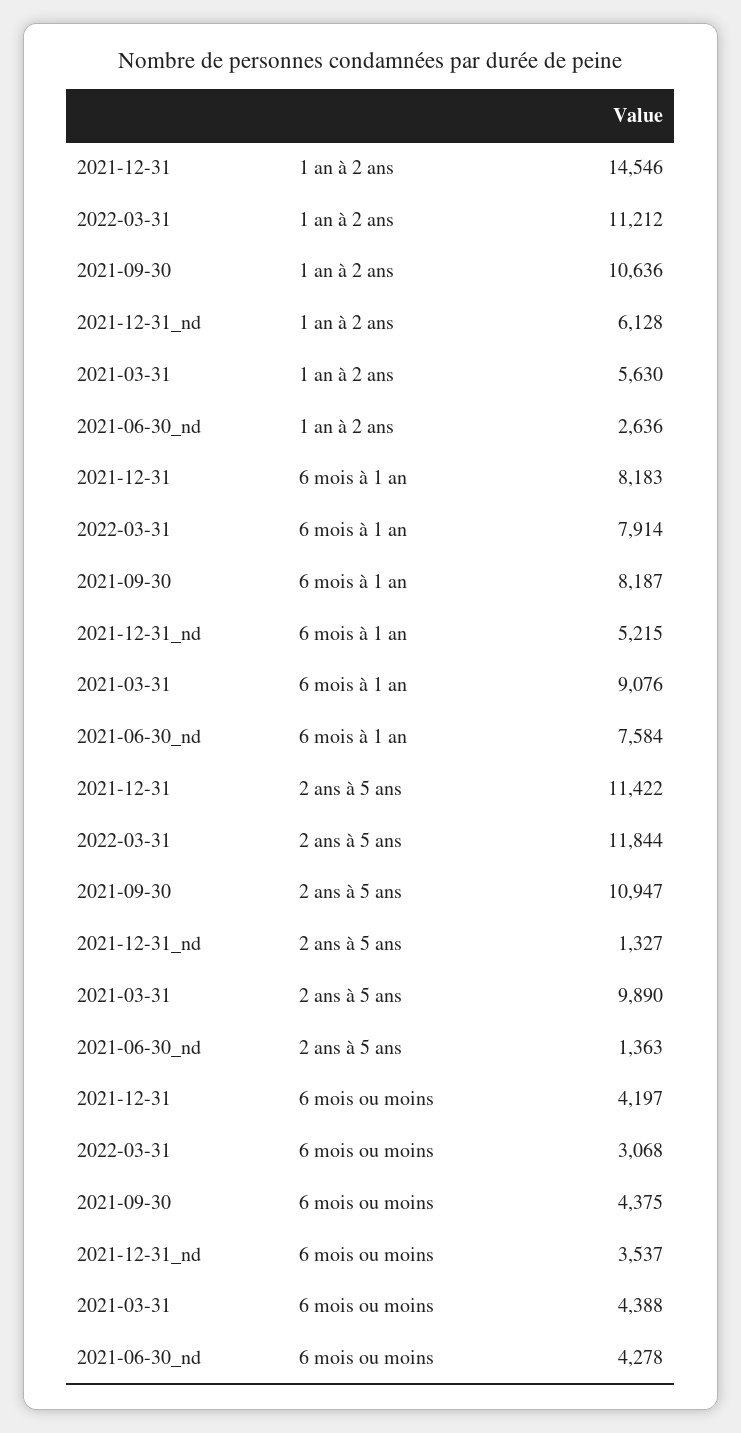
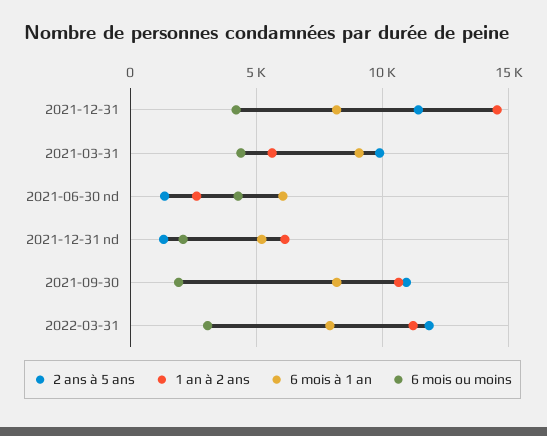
6 mois à 1 an, 2021-06-30_nd: 7584 -> 6000
6 mois ou moins, 2021-09-30: 4375 -> 2000
6 mois ou moins, 2021-12-31_nd: 3537 -> 2000

